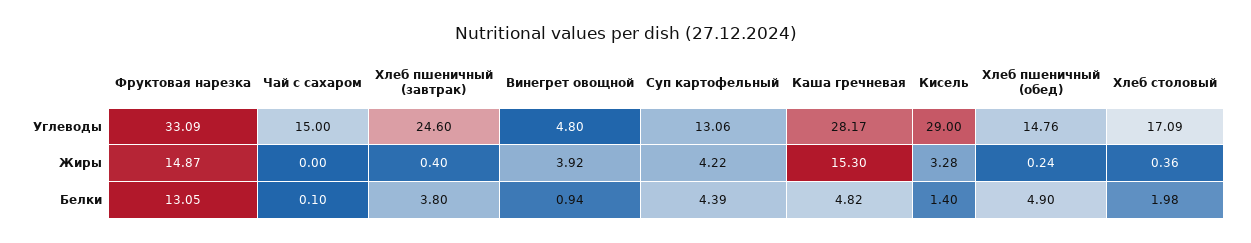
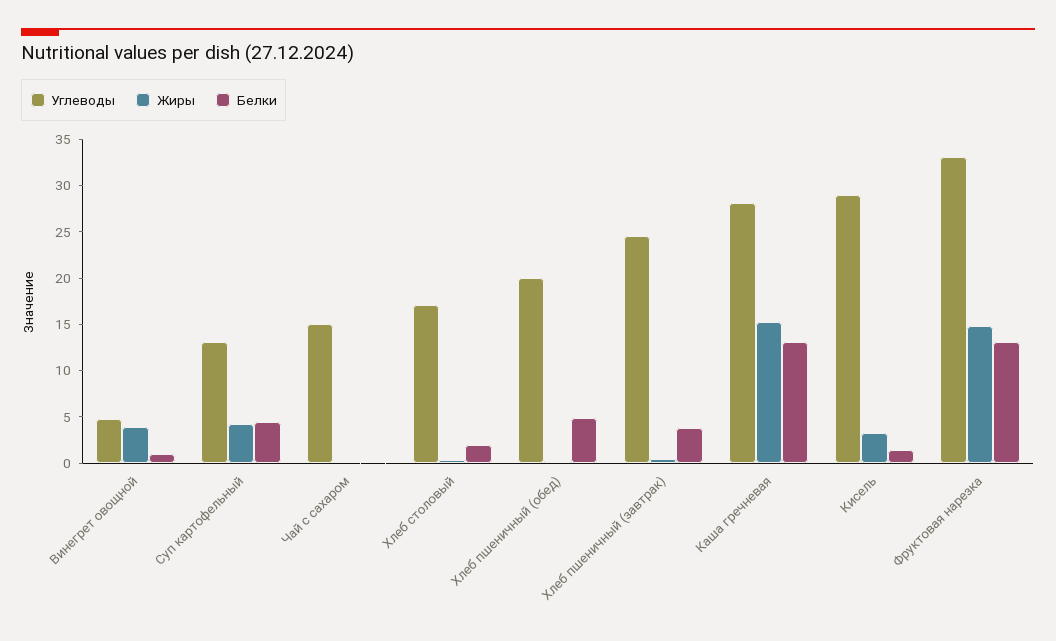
Углеводы, Хлеб пшеничный (обед): 14.76 -> 20
Белки, Каша гречневая: 4.82 -> 13

